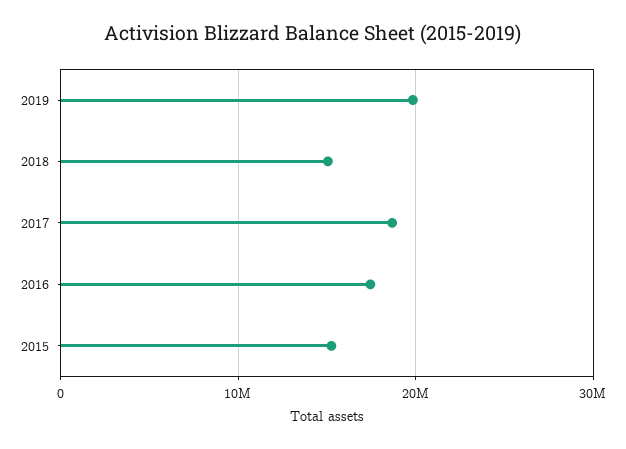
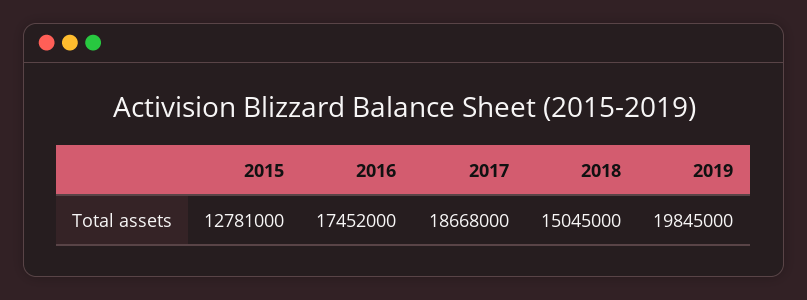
2015: 15000000 -> 12781000

